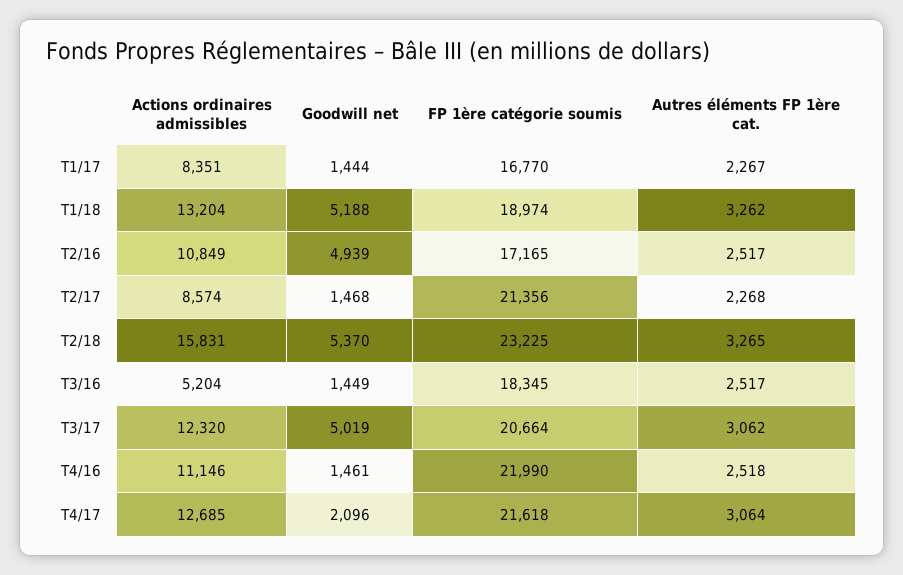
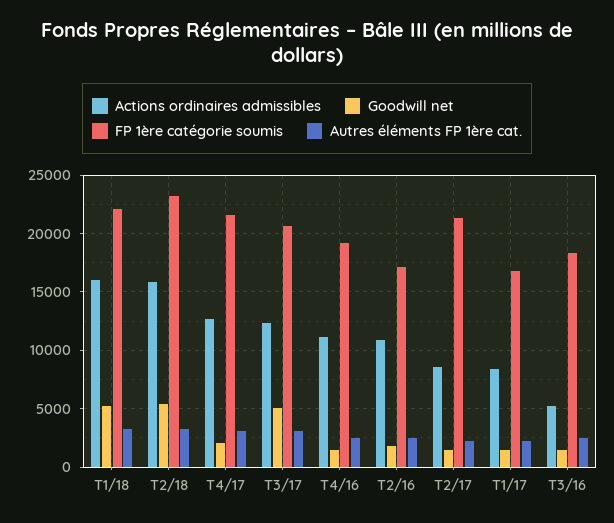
Actions ordinaires admissibles, T1/18: 13204 -> 16000
FP 1ère catégorie soumis, T1/18: 18974 -> 22000
Goodwill net, T2/16: 4939 -> 2000
FP 1ère catégorie soumis, T4/16: 21990 -> 19000

